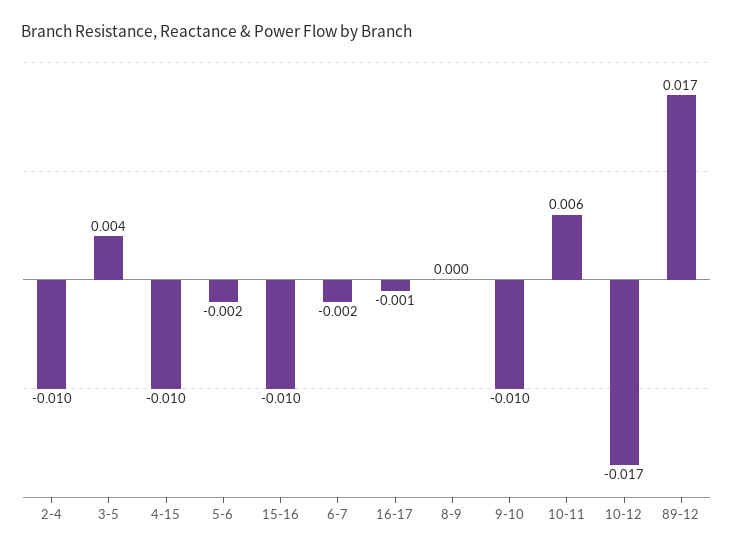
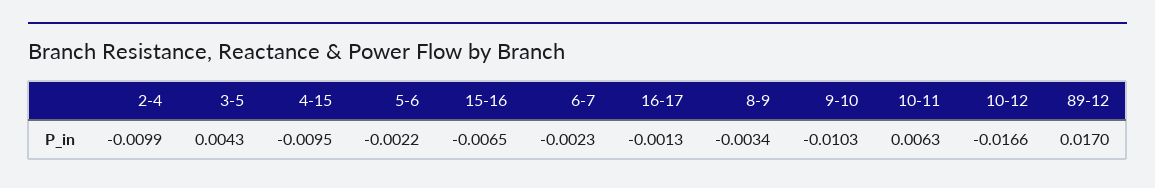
15-16: -0.01 -> -0.0065
8-9: 0 -> -0.0034

